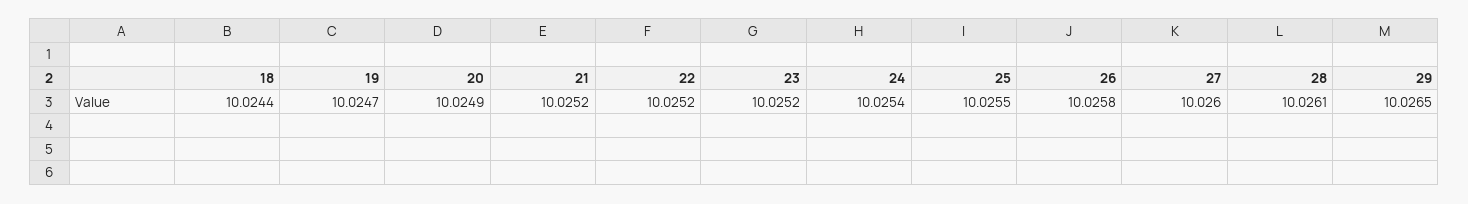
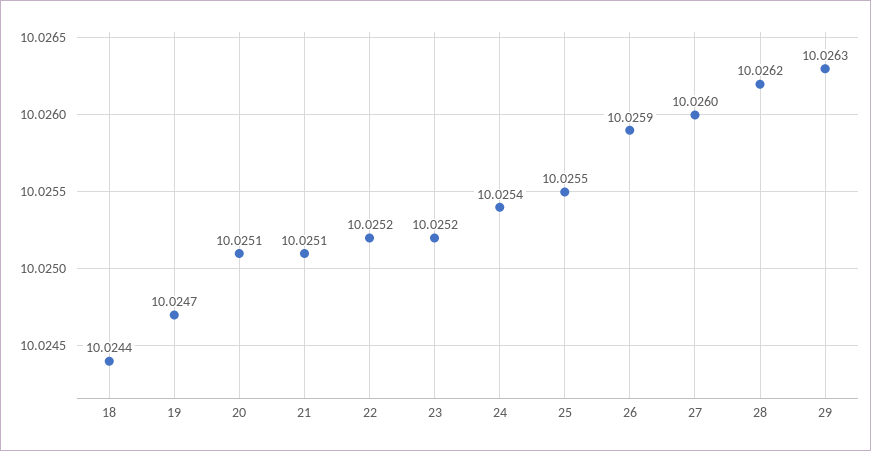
20: 10.0249 -> 10.0251
21: 10.0252 -> 10.0251
26: 10.0258 -> 10.0259
28: 10.0261 -> 10.0262
29: 10.0265 -> 10.0263

